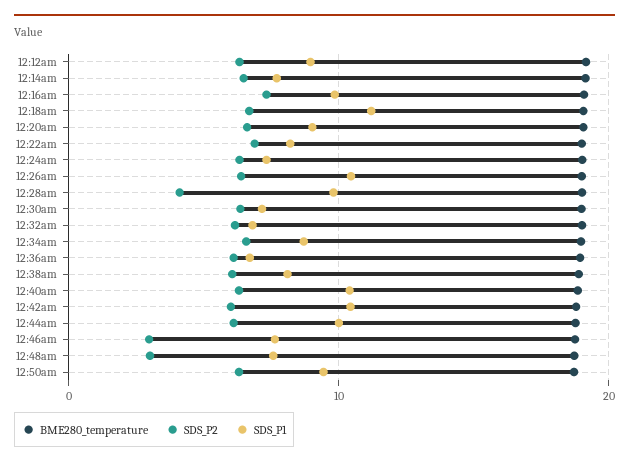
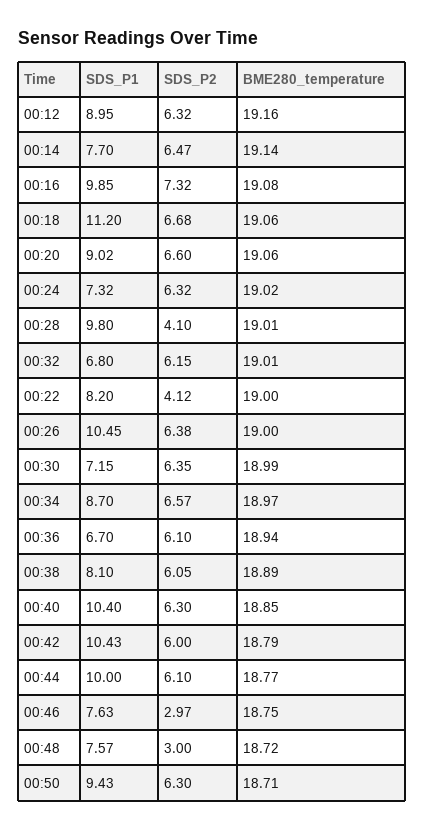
SDS_P2, 12:22am: 7 -> 4.12

